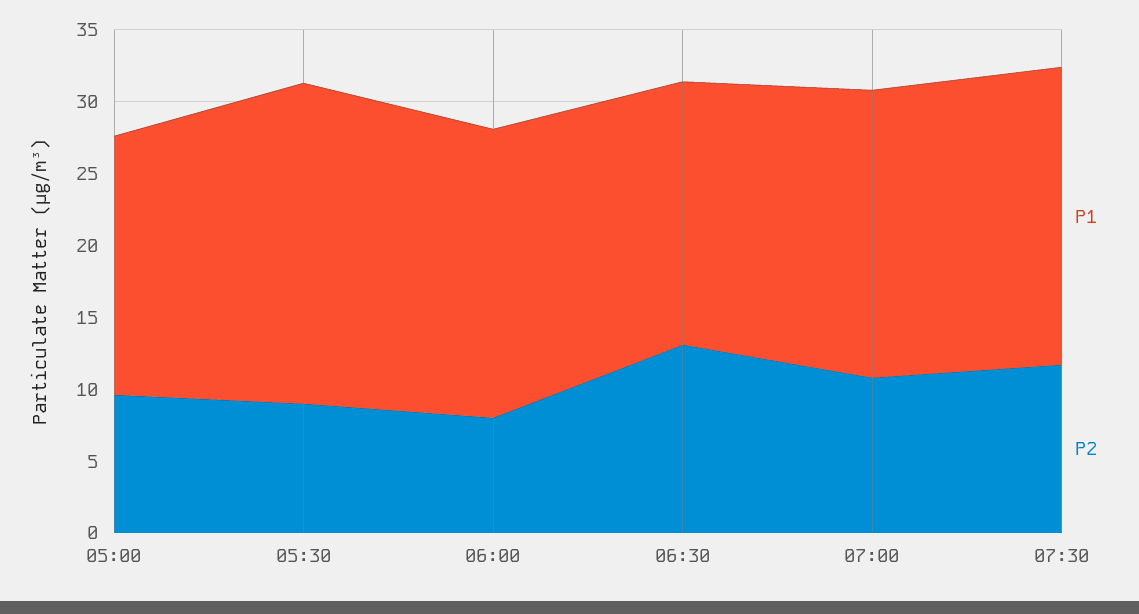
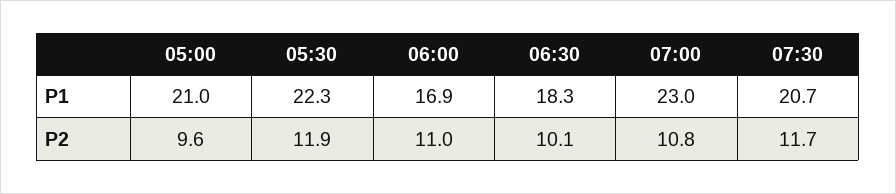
P1, 05:00: 18 -> 21
P2, 05:30: 9 -> 11.9
P1, 06:00: 20 -> 16.9
P2, 06:00: 8 -> 11
P2, 06:30: 13 -> 10.1
P1, 07:00: 20 -> 23

